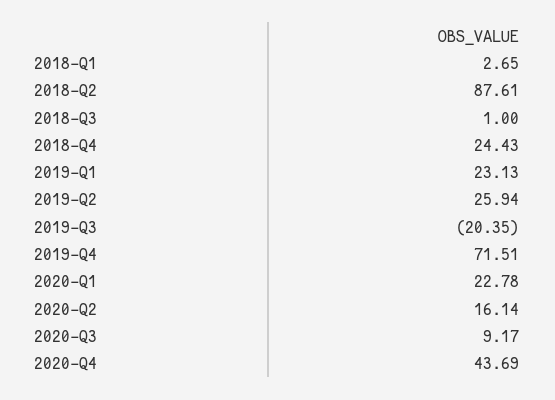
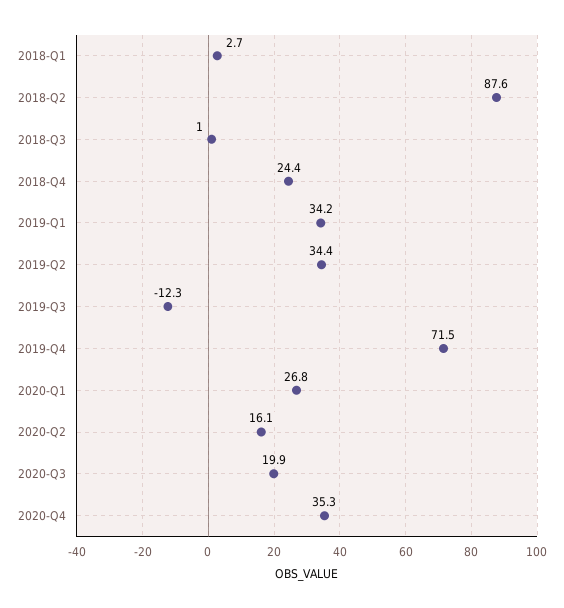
2019-Q1: 23.13 -> 34.2
2019-Q2: 25.94 -> 34.4
2019-Q3: -20.35 -> -12.3
2020-Q1: 22.78 -> 26.8
2020-Q3: 9.17 -> 19.9
2020-Q4: 43.69 -> 35.3

